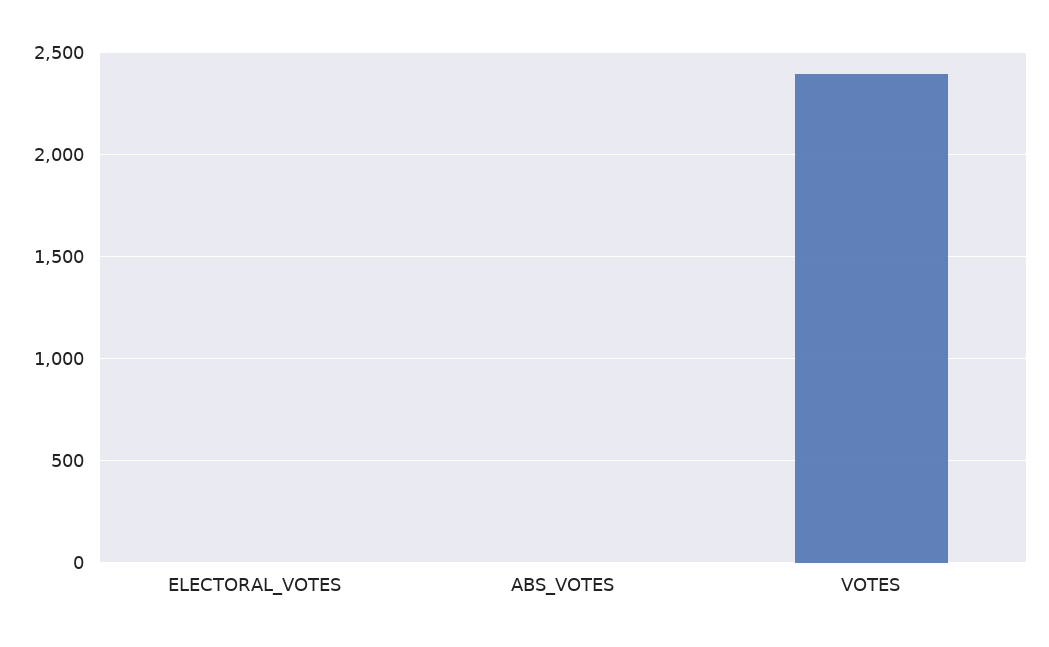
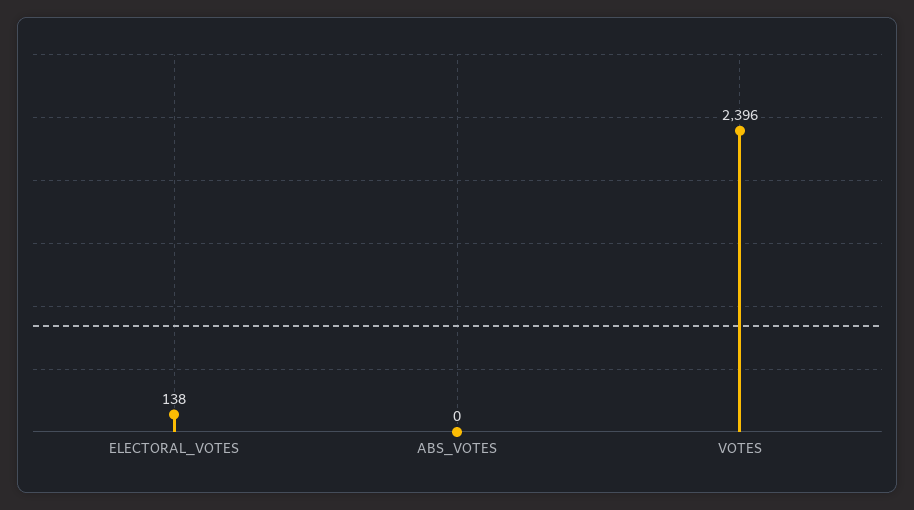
ELECTORAL_VOTES: 0 -> 138

